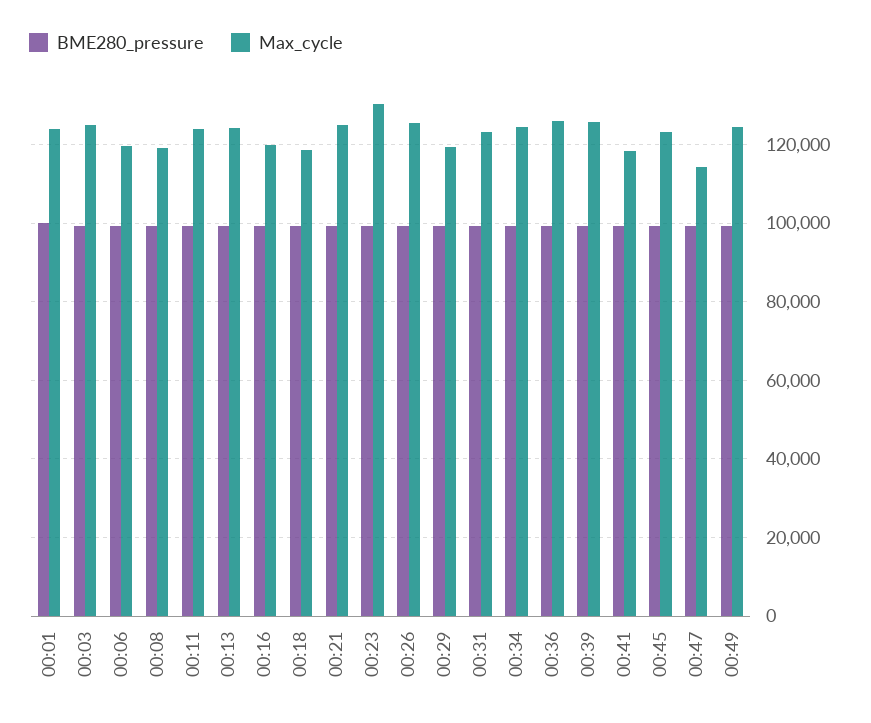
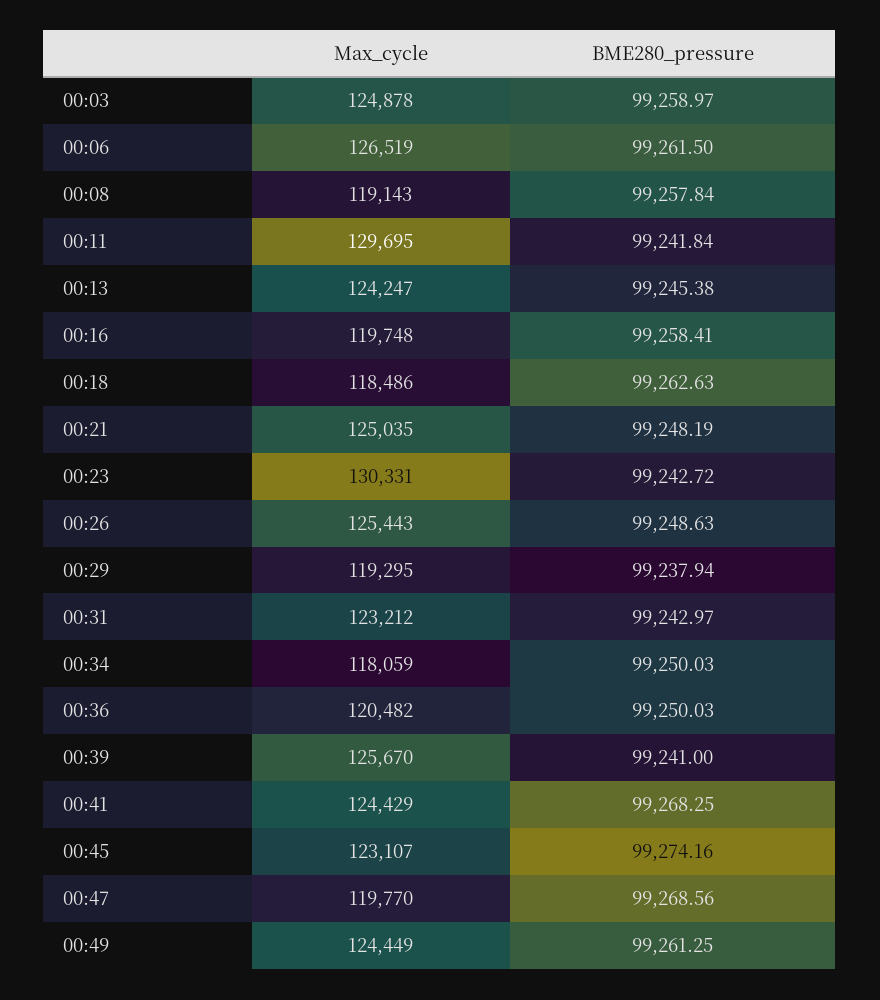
BME280_pressure, 00:01: 100000 -> none
Max_cycle, 00:01: 124000 -> none
Max_cycle, 00:06: 120000 -> 126519
Max_cycle, 00:11: 124000 -> 129695
Max_cycle, 00:34: 124000 -> 118059
Max_cycle, 00:36: 126000 -> 120482
Max_cycle, 00:41: 118000 -> 124429
Max_cycle, 00:47: 114000 -> 119770

